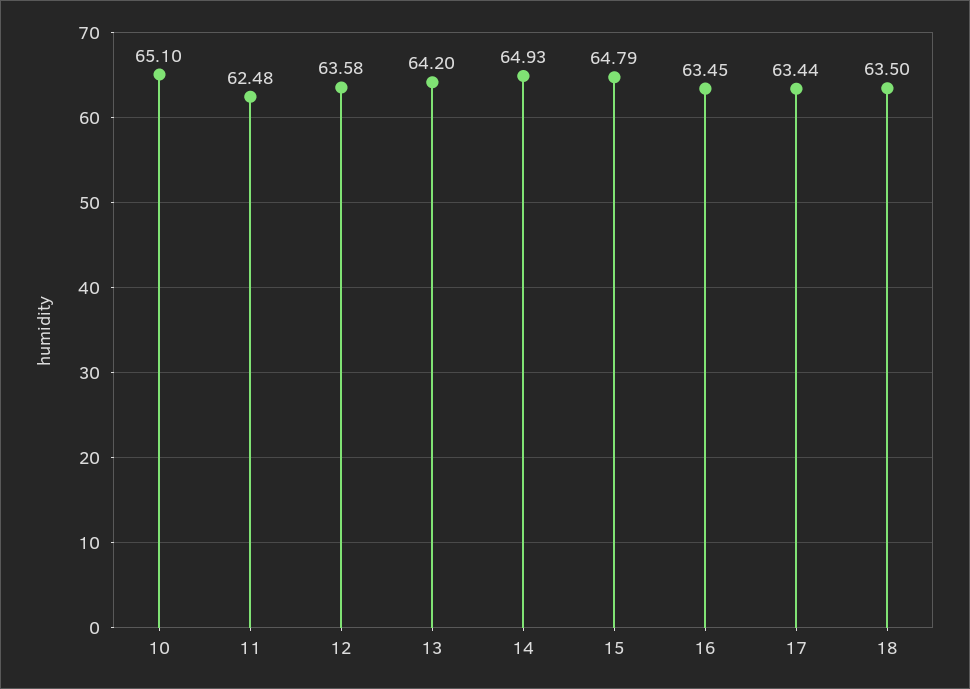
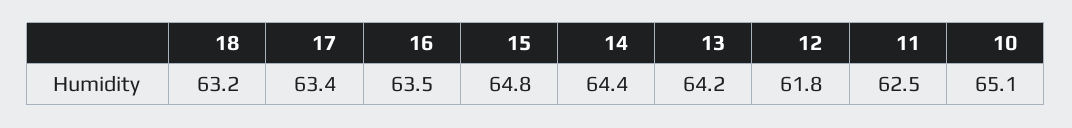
12: 63.58 -> 61.8
14: 64.93 -> 64.4
18: 63.5 -> 63.2

